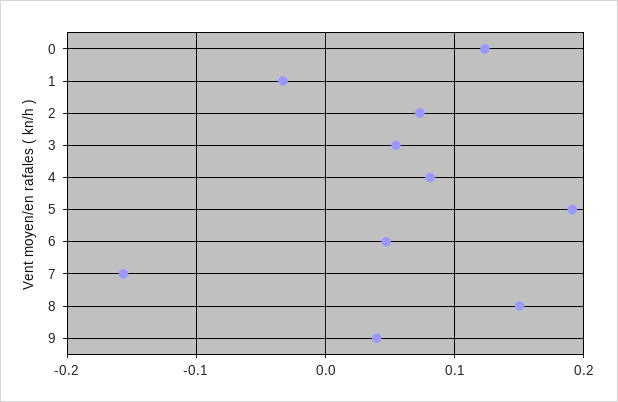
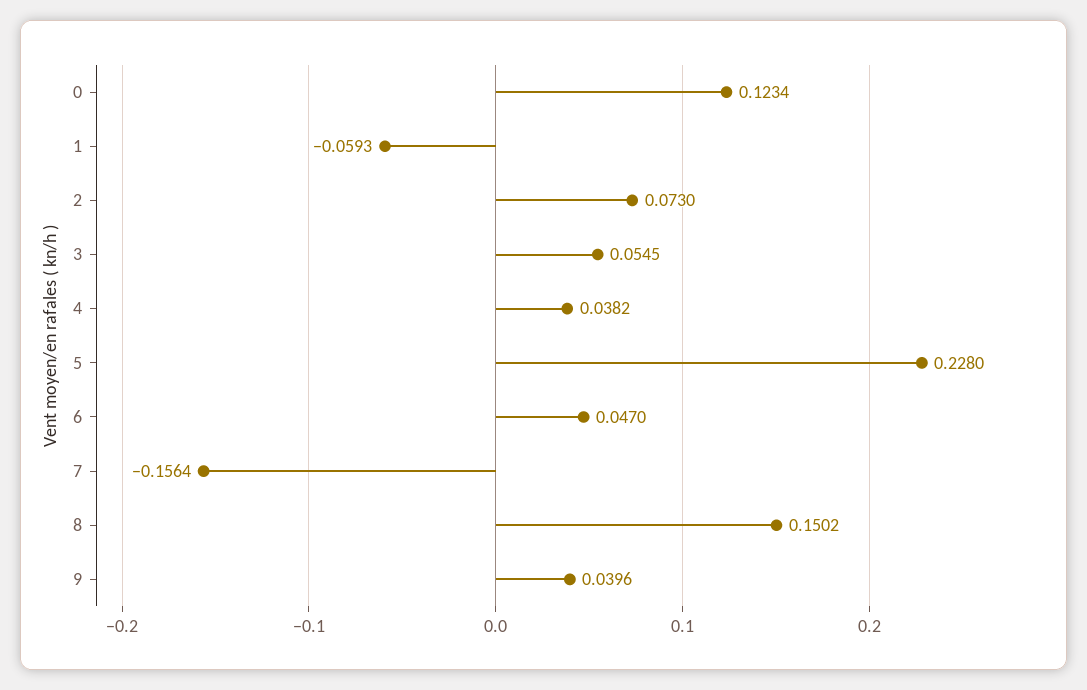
1: -0.03 -> -0.0593
4: 0.08 -> 0.0382
5: 0.19 -> 0.228

